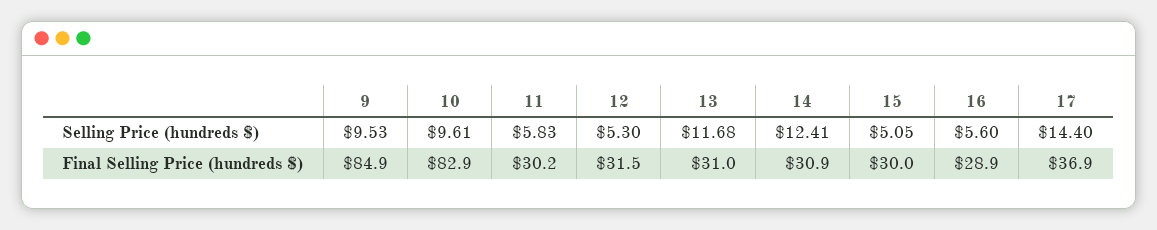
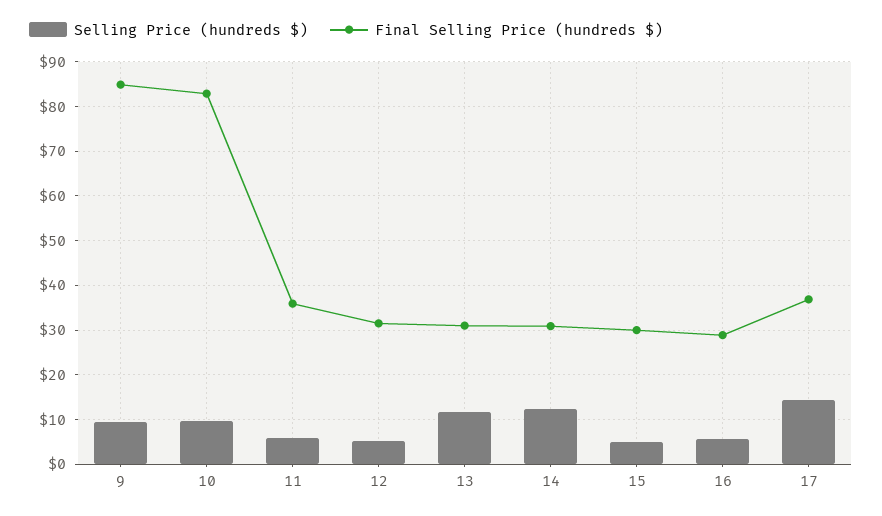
Final Selling Price (hundreds $), 11: 30.2 -> 36

